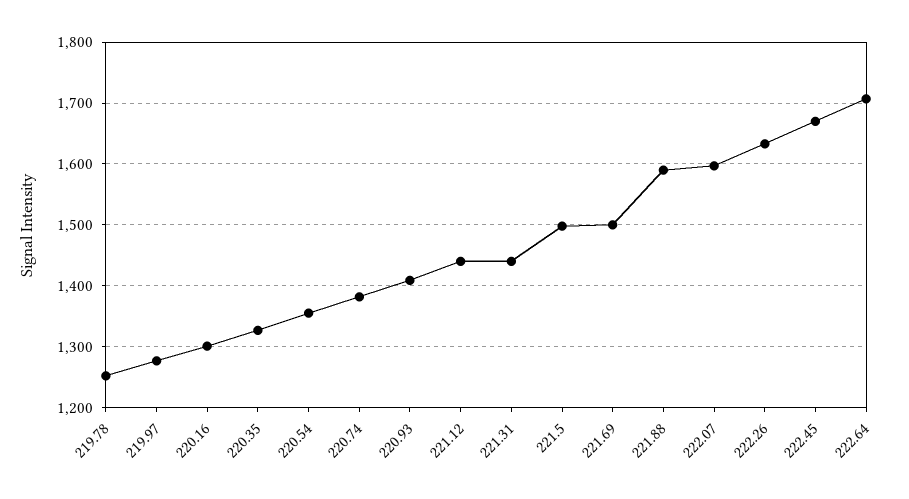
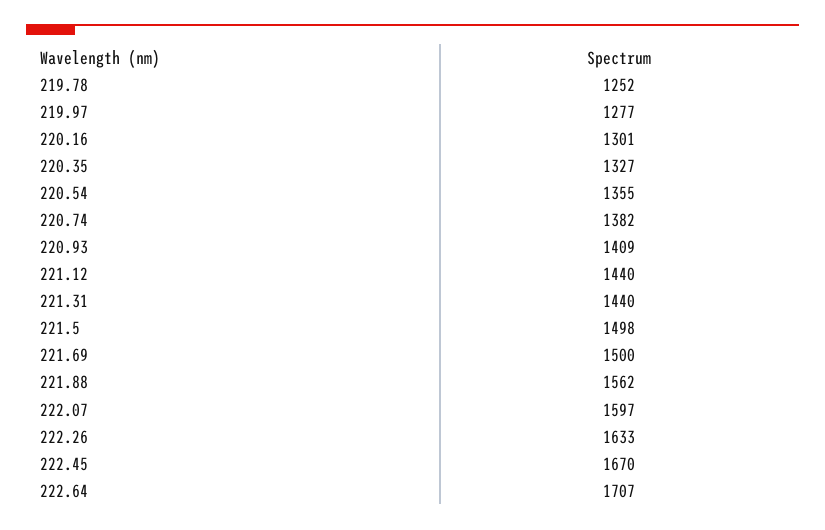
221.88: 1590 -> 1562

